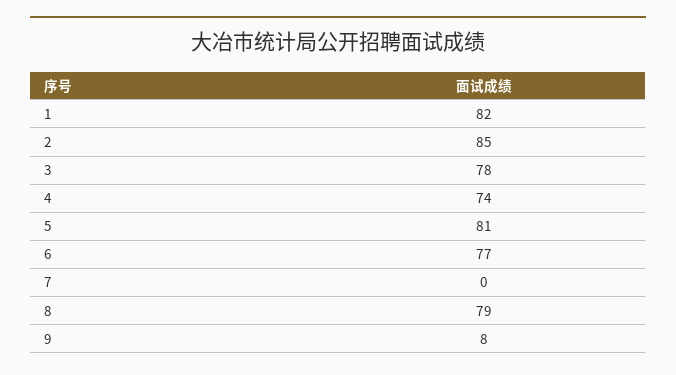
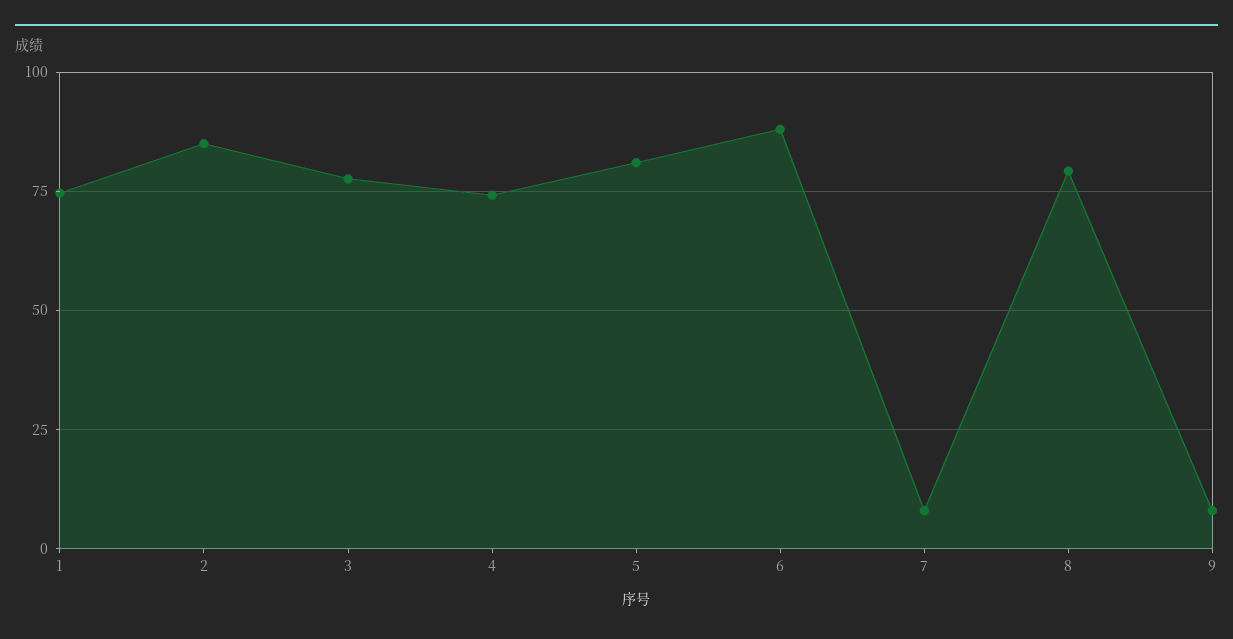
1: 82 -> 75
6: 77 -> 87.5
7: 0 -> 7.5

